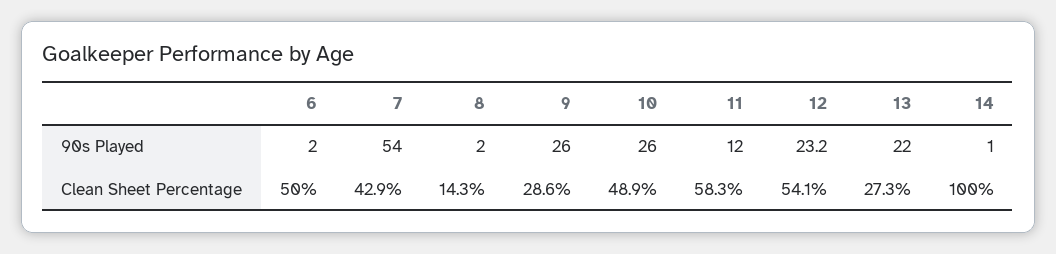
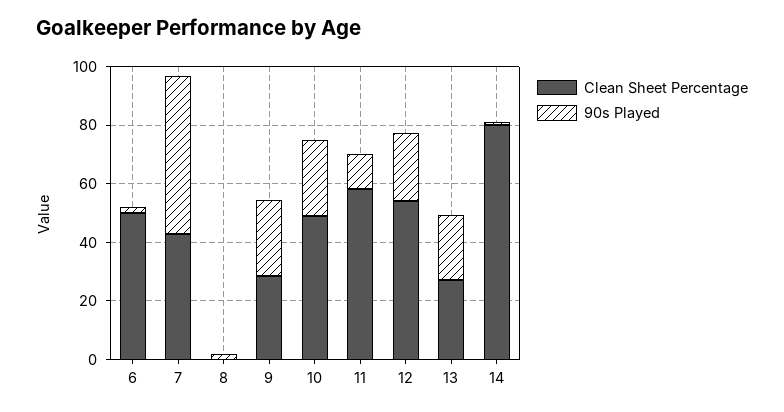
Clean Sheet Percentage, 8: 14.3 -> 0
Clean Sheet Percentage, 14: 100 -> 80

